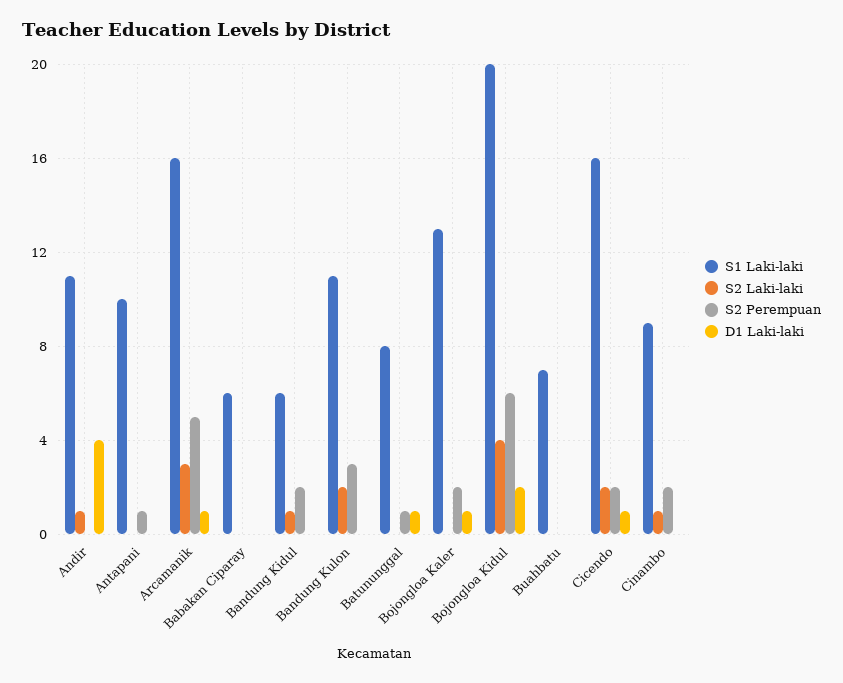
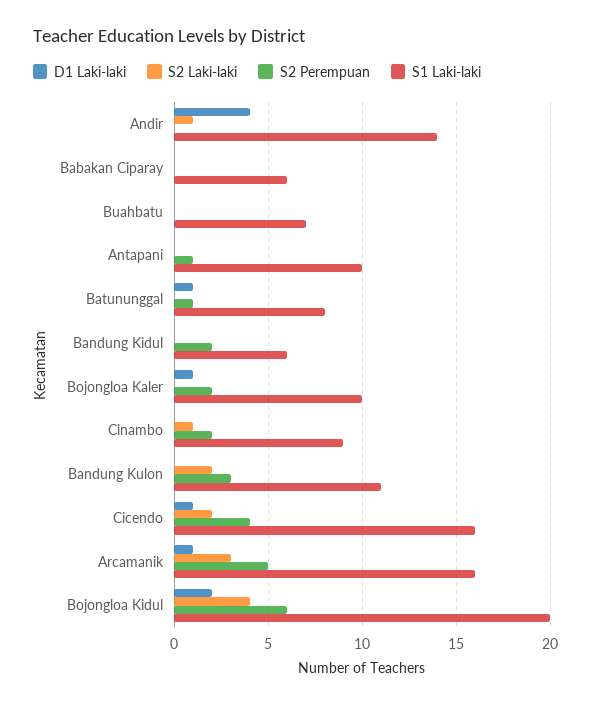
S1 Laki-laki, Andir: 11 -> 14
S2 Laki-laki, Bandung Kidul: 1 -> 0
S1 Laki-laki, Bojongloa Kaler: 13 -> 10
S2 Perempuan, Cicendo: 2 -> 4

